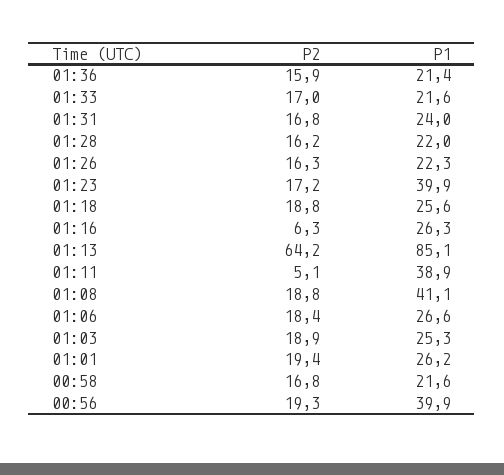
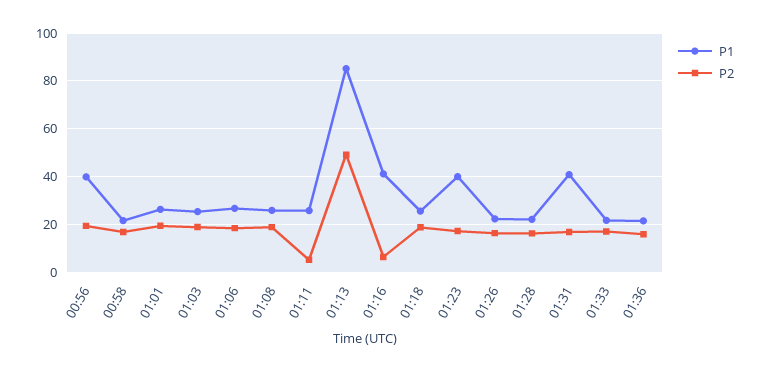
P1, 01:31: 24 -> 40
P1, 01:16: 26.3 -> 40
P2, 01:13: 64.2 -> 50
P1, 01:11: 38.9 -> 25
P1, 01:08: 41.1 -> 25

